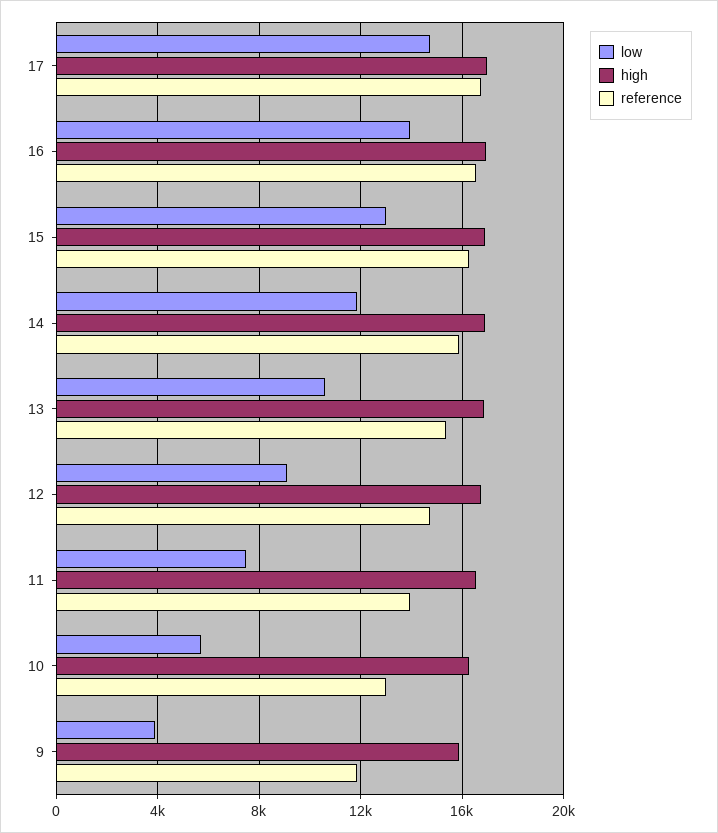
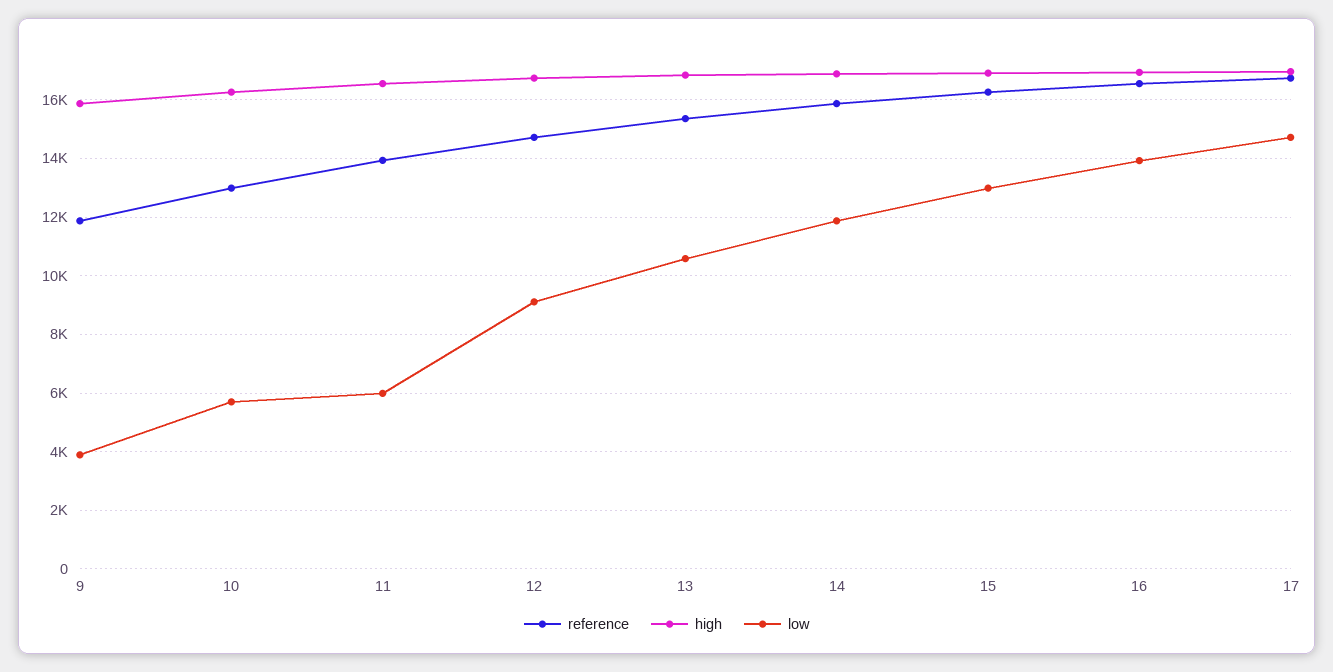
low, 11: 7500 -> 6000

